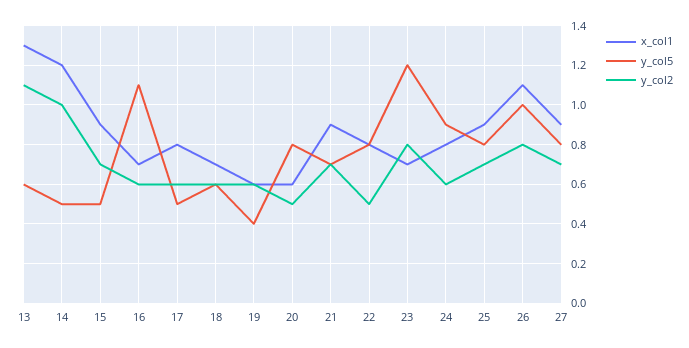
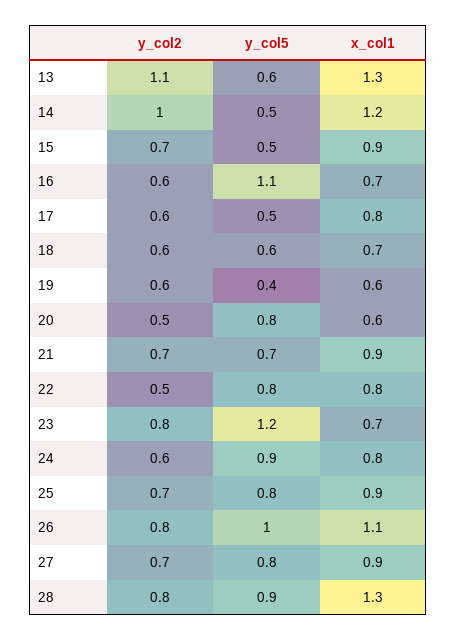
y_col2, 28: none -> 0.8
y_col5, 28: none -> 0.9
x_col1, 28: none -> 1.3

